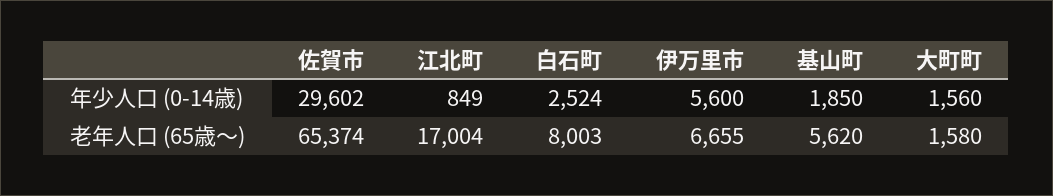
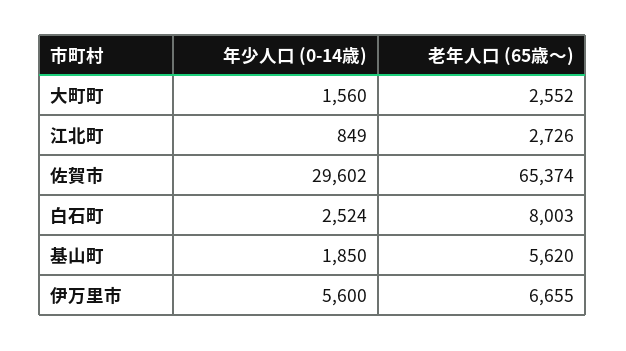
江北町, 老年人口 (65歳～): 17004 -> 2726
大町町, 老年人口 (65歳～): 1580 -> 2552

